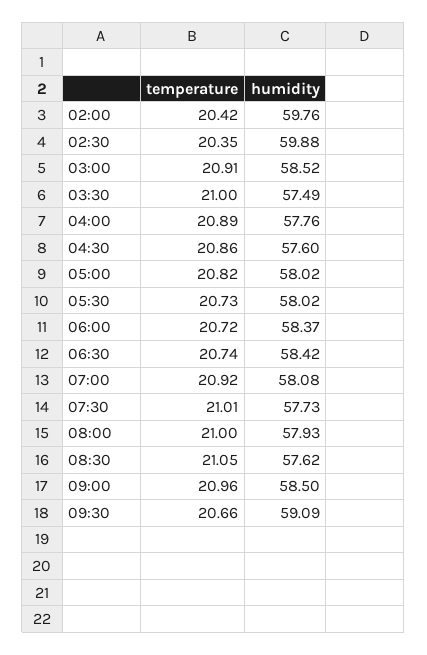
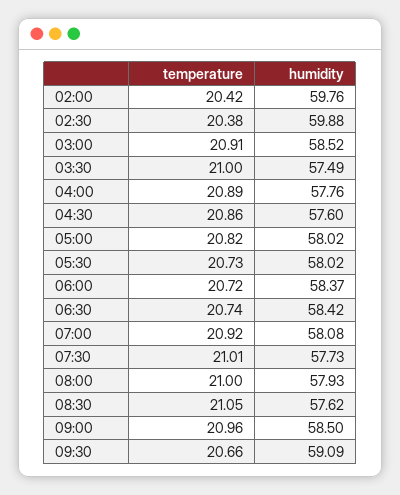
temperature, 02:30: 20.35 -> 20.38

